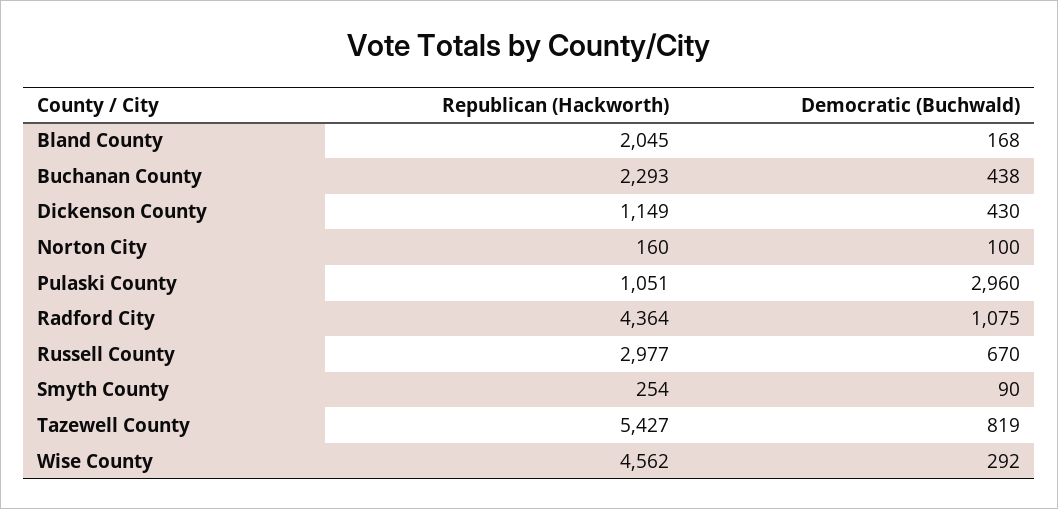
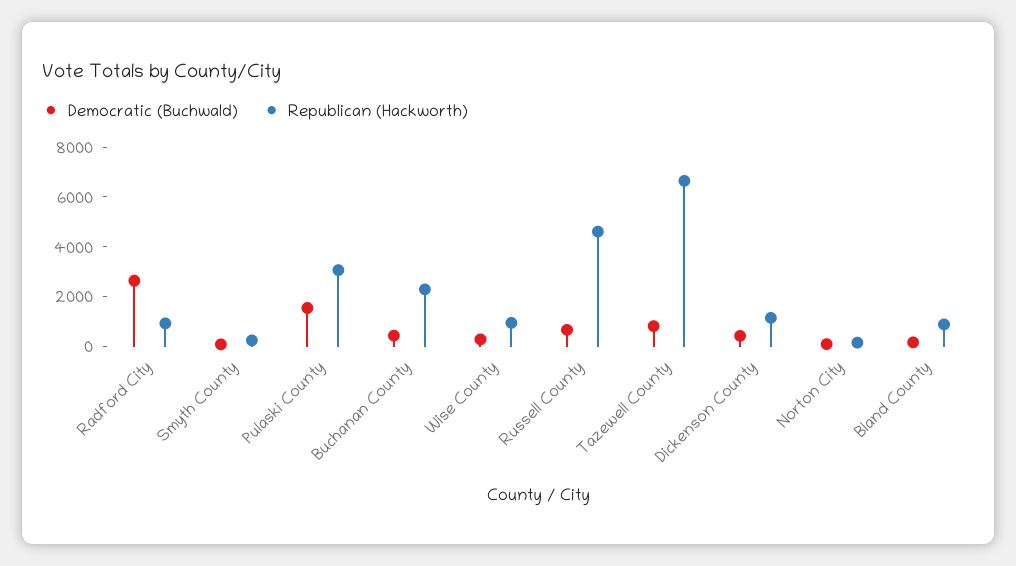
Republican (Hackworth), Bland County: 2045 -> 1000
Republican (Hackworth), Pulaski County: 1051 -> 3000
Democratic (Buchwald), Pulaski County: 2960 -> 1500
Republican (Hackworth), Radford City: 4364 -> 1000
Democratic (Buchwald), Radford City: 1075 -> 2500
Republican (Hackworth), Russell County: 2977 -> 4500
Republican (Hackworth), Tazewell County: 5427 -> 6500
Republican (Hackworth), Wise County: 4562 -> 1000

